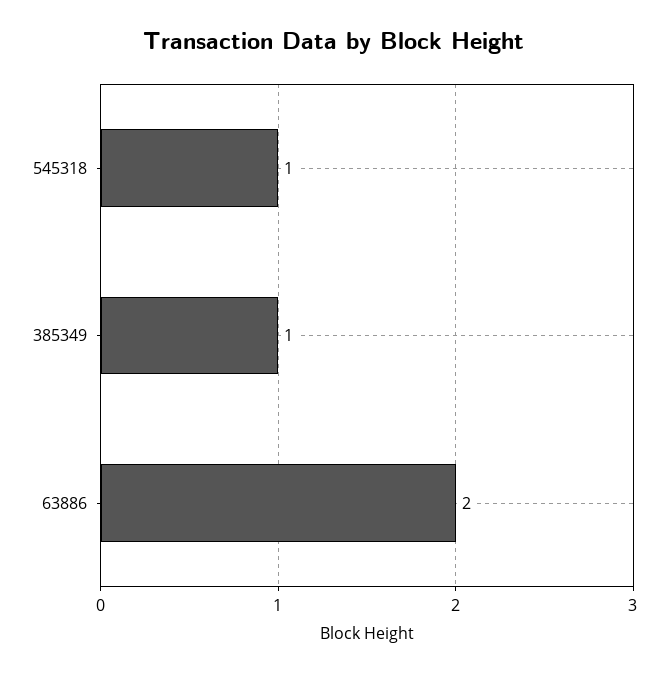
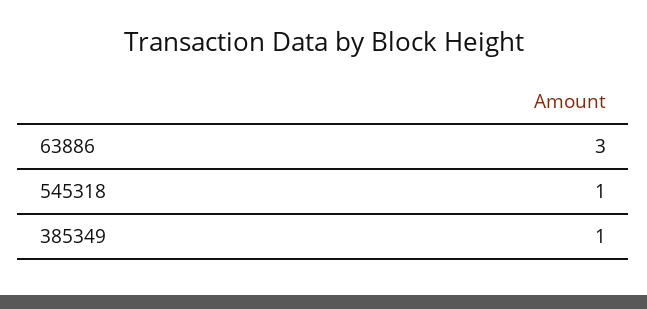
63886: 2 -> 3

